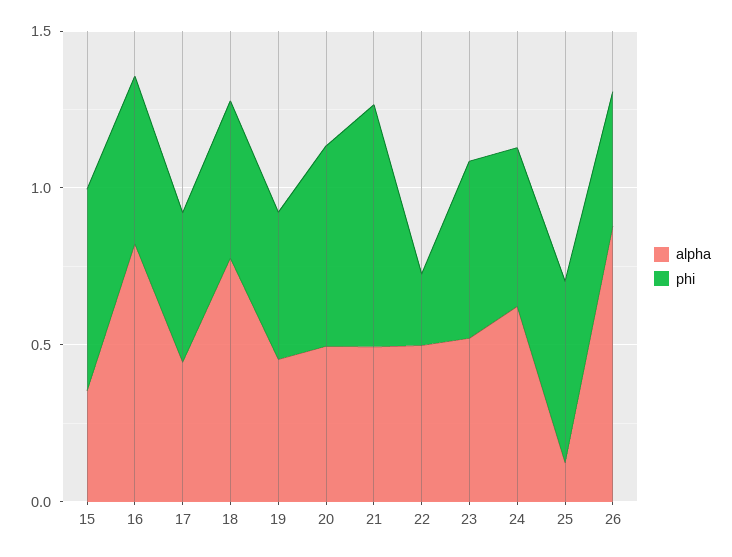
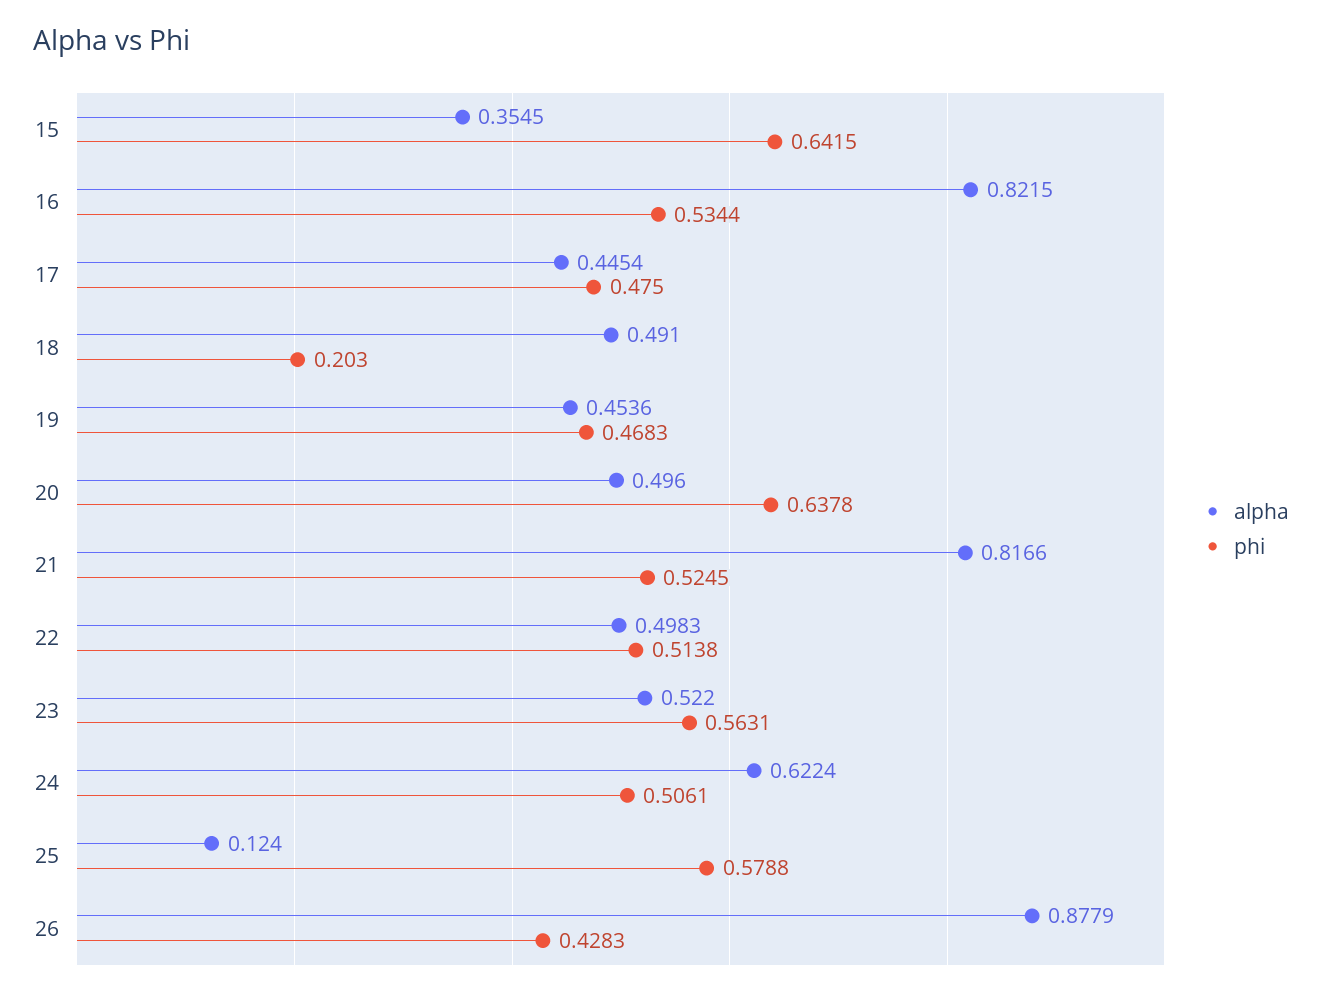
alpha, 18: 0.8 -> 0.491
phi, 18: 0.5 -> 0.203
alpha, 21: 0.5 -> 0.8166
phi, 21: 0.8 -> 0.5245
phi, 22: 0.2 -> 0.5138

